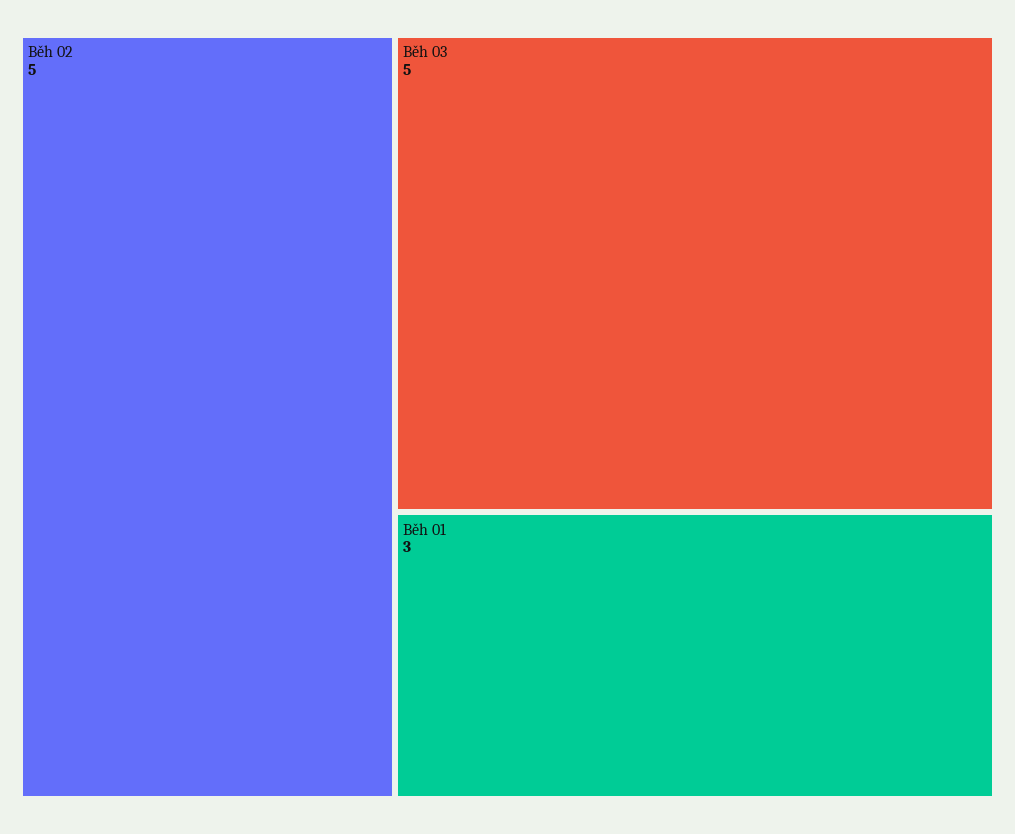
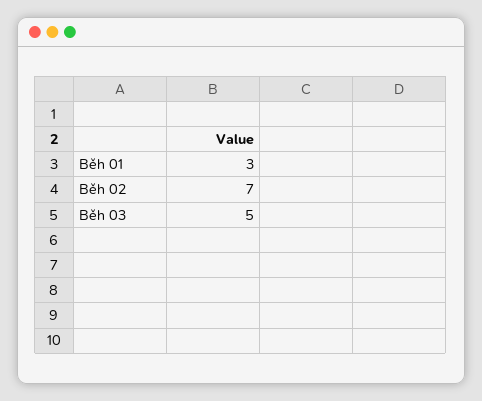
Běh 02: 5 -> 7

